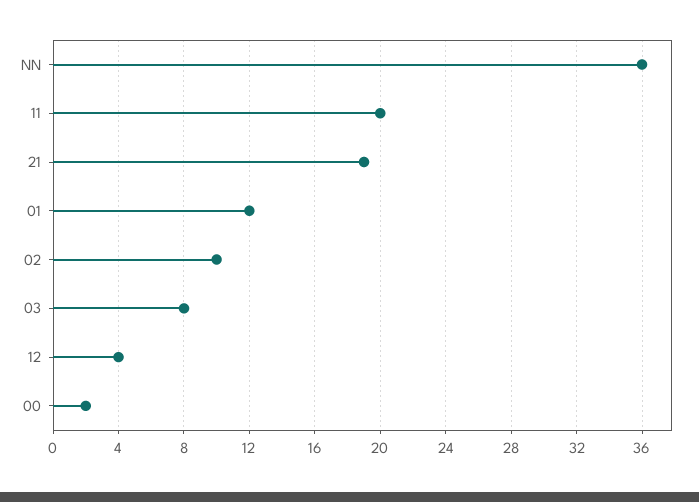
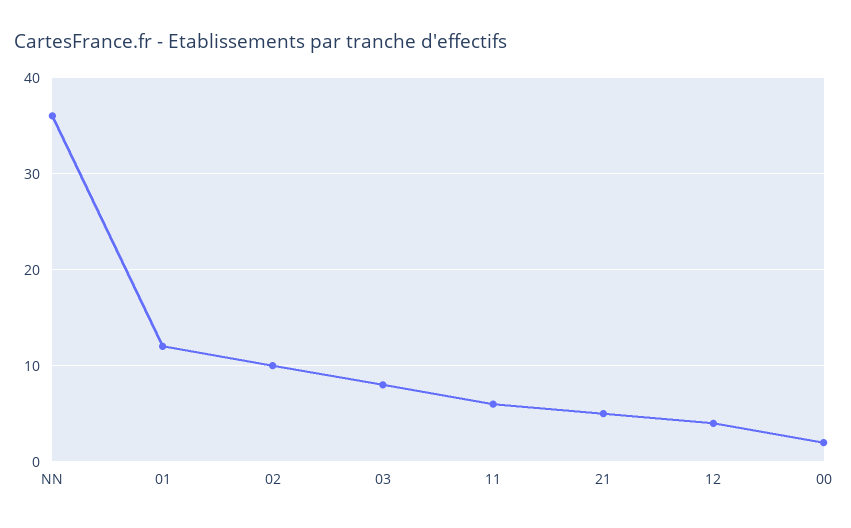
11: 20 -> 6
21: 19 -> 5

